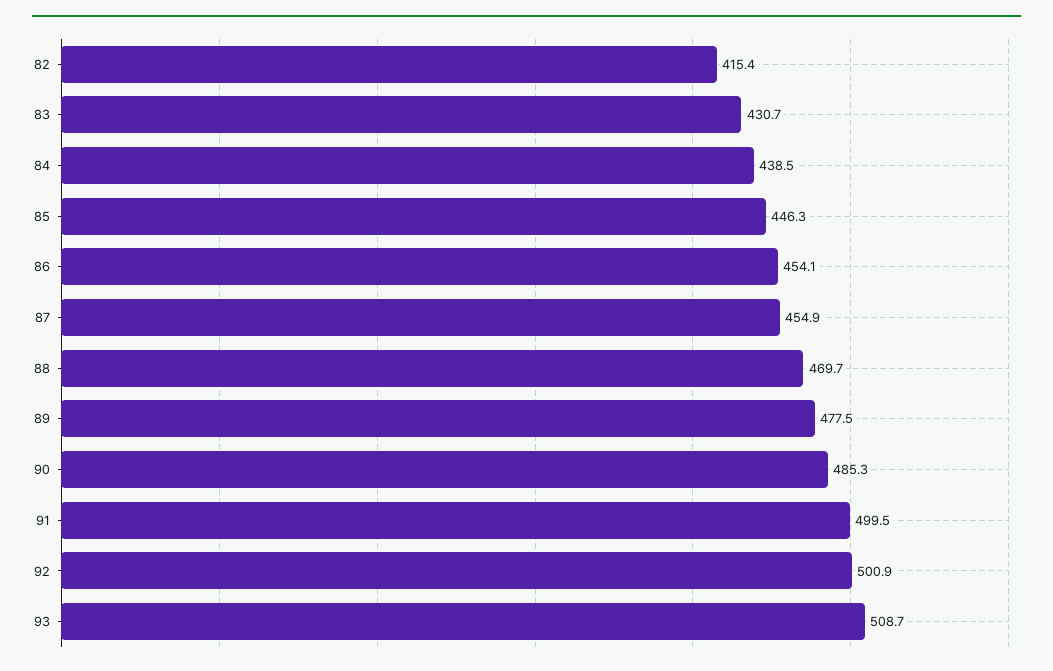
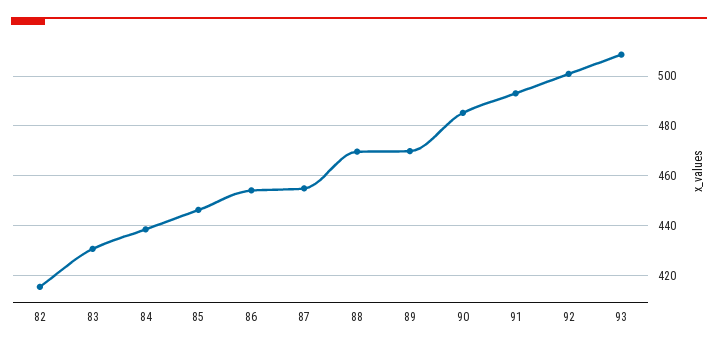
89: 477.5 -> 470
91: 499.5 -> 492.5

